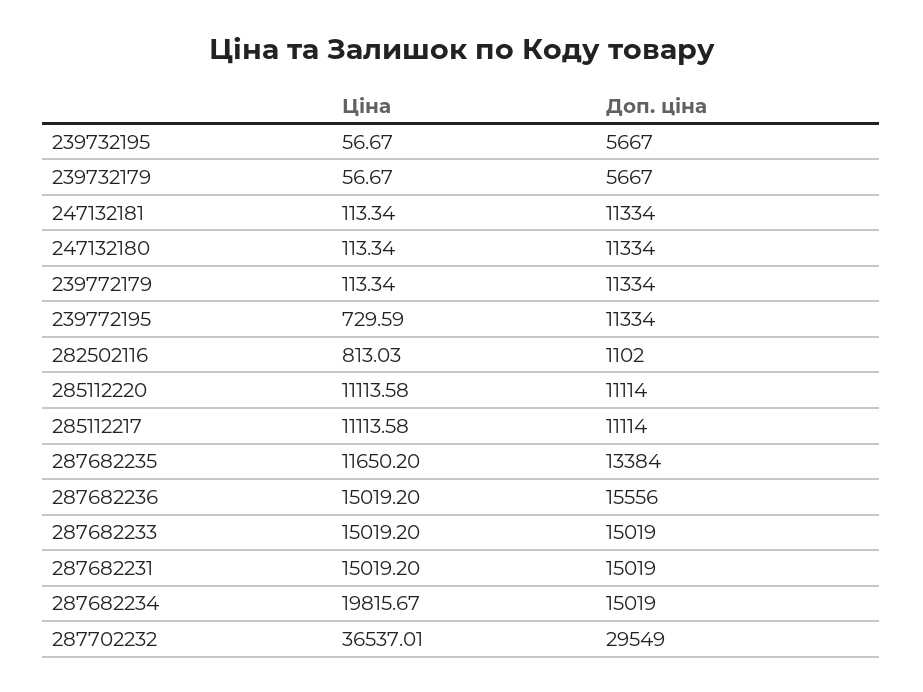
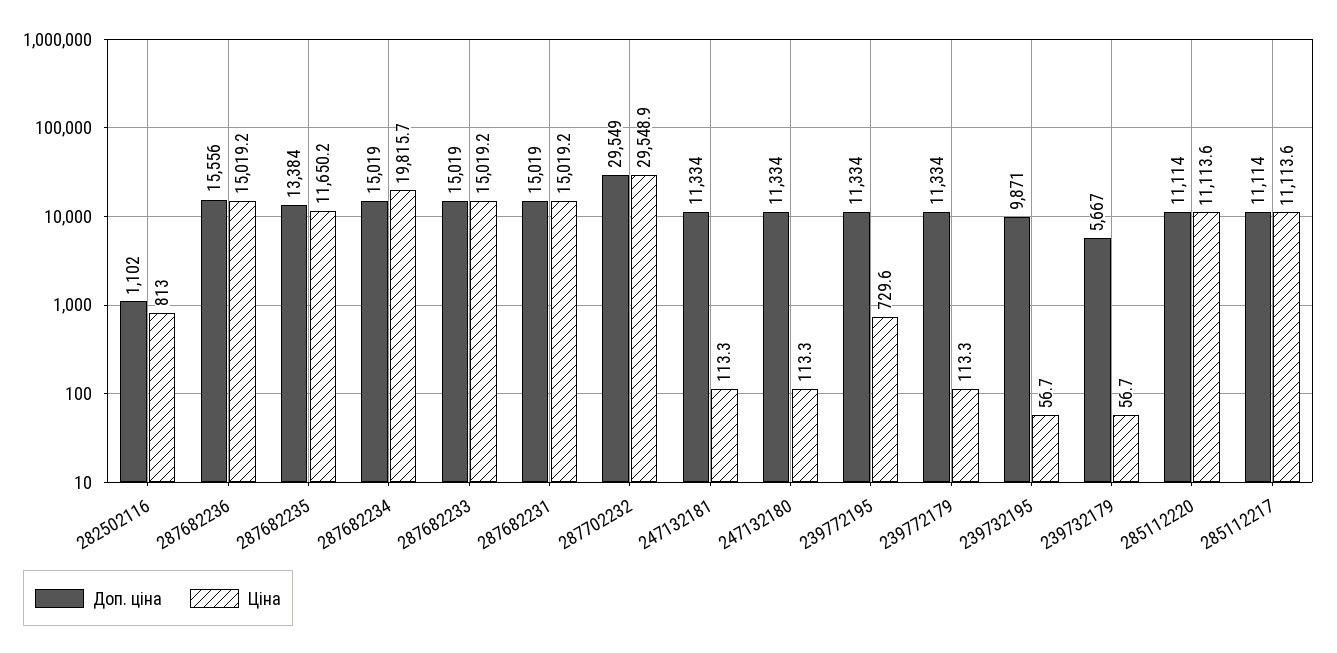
Доп. ціна, 239732195: 5667 -> 9871
Ціна, 287702232: 36537.01 -> 29548.9

